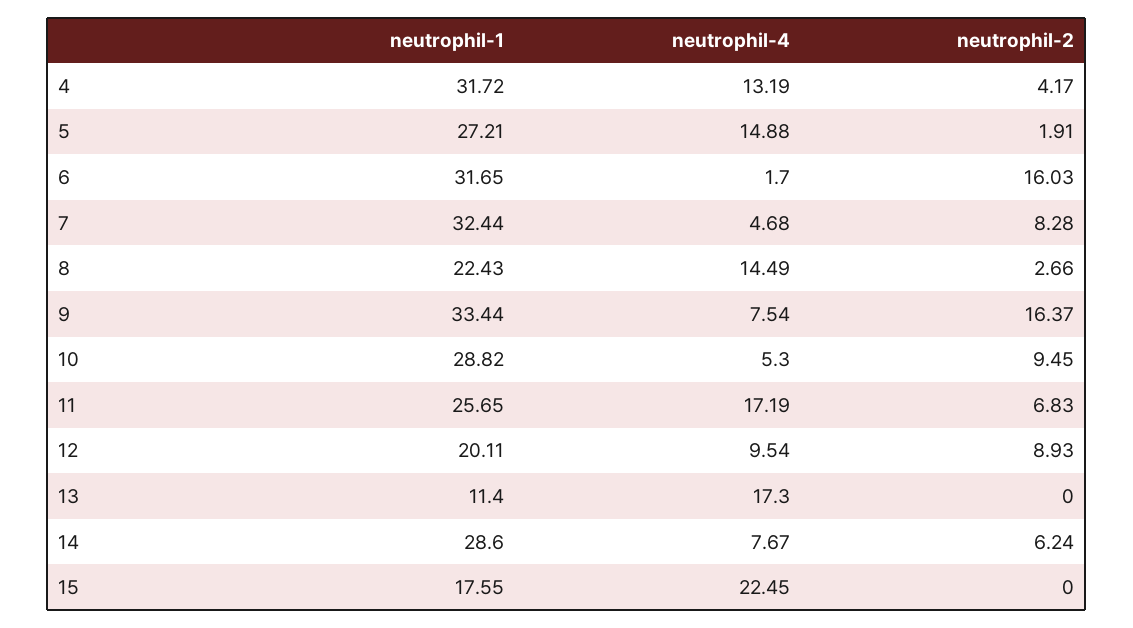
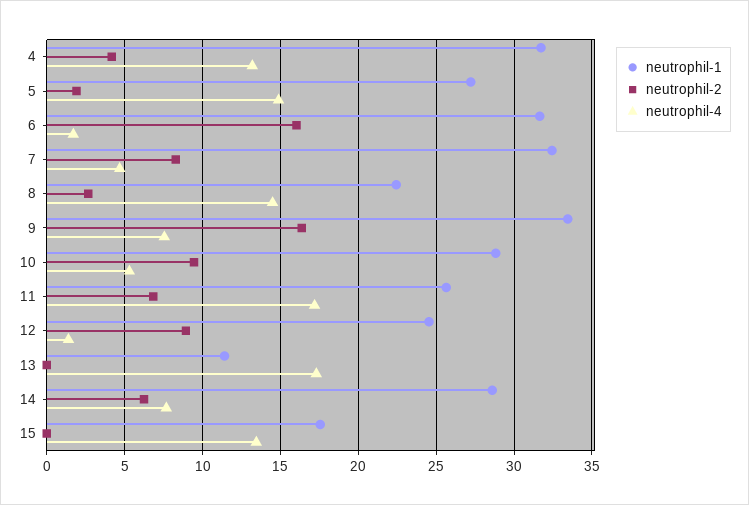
neutrophil-1, 12: 20.11 -> 24.5
neutrophil-4, 12: 9.54 -> 1.5
neutrophil-4, 15: 22.45 -> 13.5

